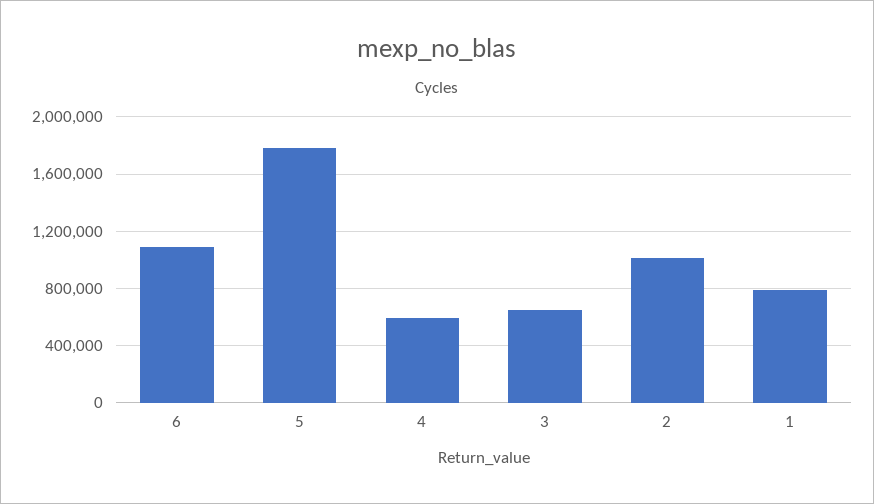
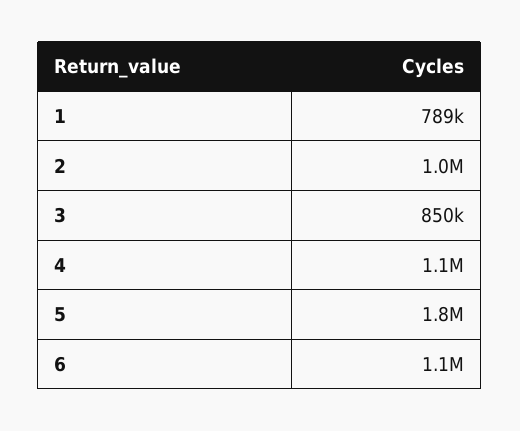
4: 600000 -> 1100000
3: 650000 -> 850000

